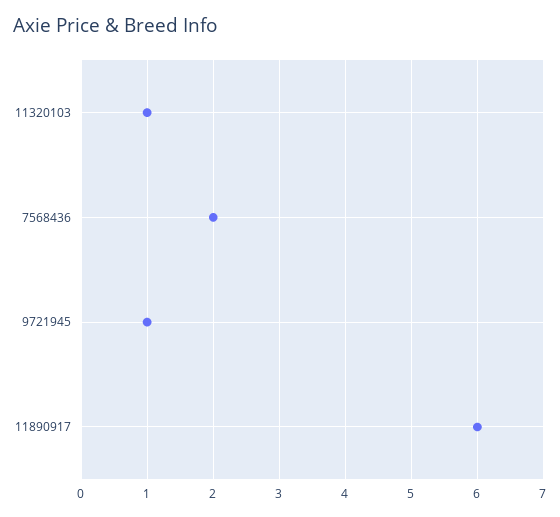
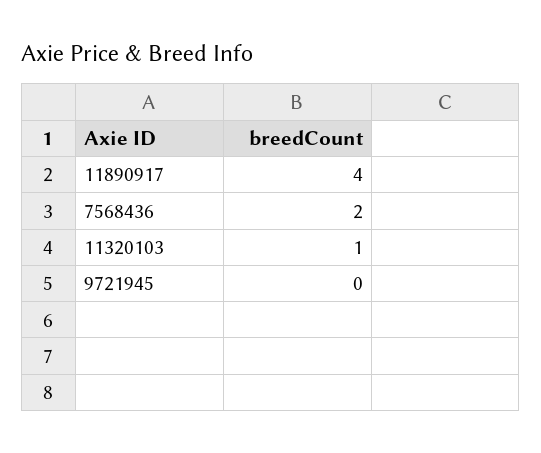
9721945: 1 -> 0
11890917: 6 -> 4

